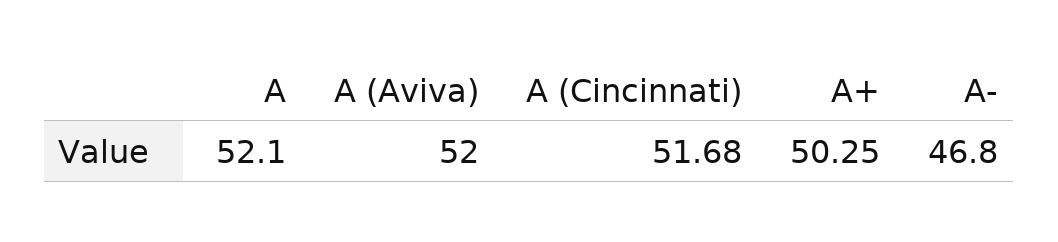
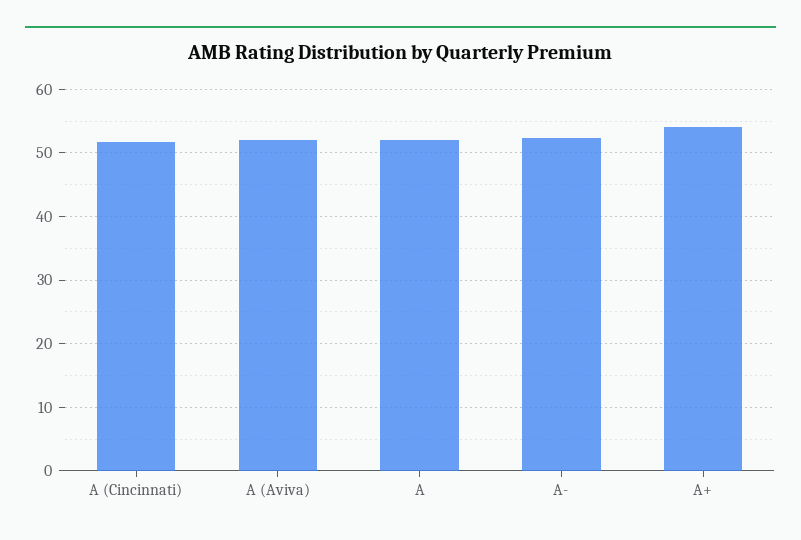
A+: 50.25 -> 54
A-: 46.8 -> 52

